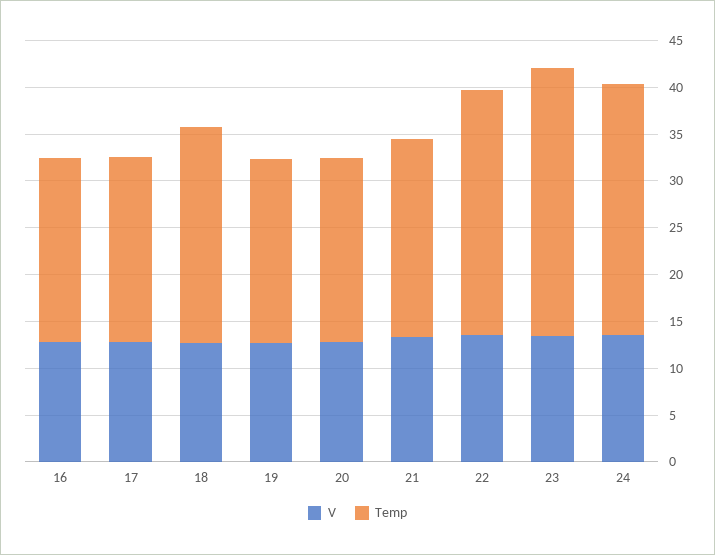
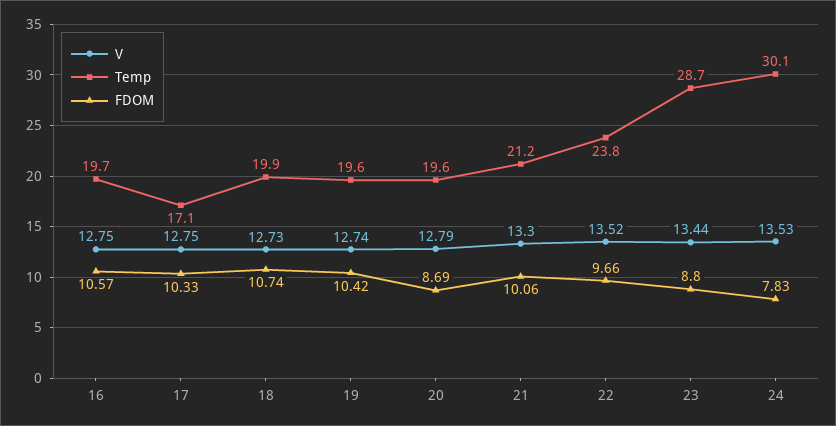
Temp, 17: 20 -> 17.1
Temp, 18: 23 -> 19.9
Temp, 22: 26 -> 23.8
Temp, 24: 27 -> 30.1
FDOM, 16: none -> 10.57
FDOM, 17: none -> 10.33
FDOM, 18: none -> 10.74
FDOM, 19: none -> 10.42
FDOM, 20: none -> 8.69
FDOM, 21: none -> 10.06
FDOM, 22: none -> 9.66
FDOM, 23: none -> 8.8
FDOM, 24: none -> 7.83

